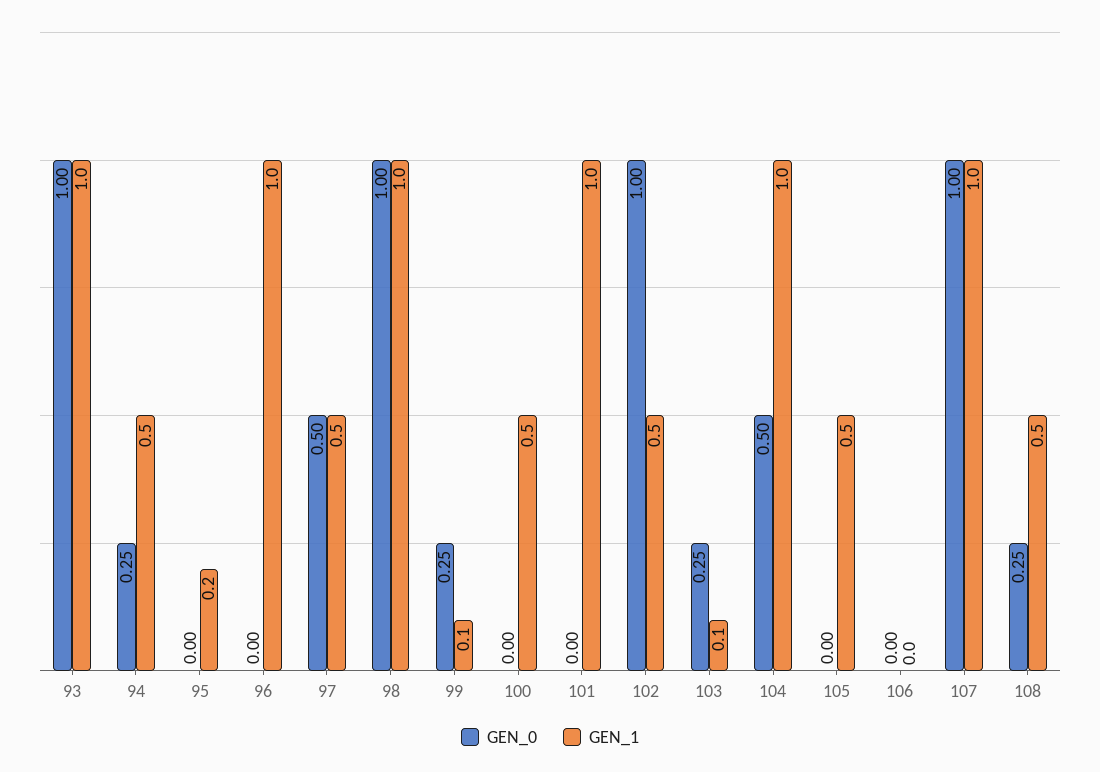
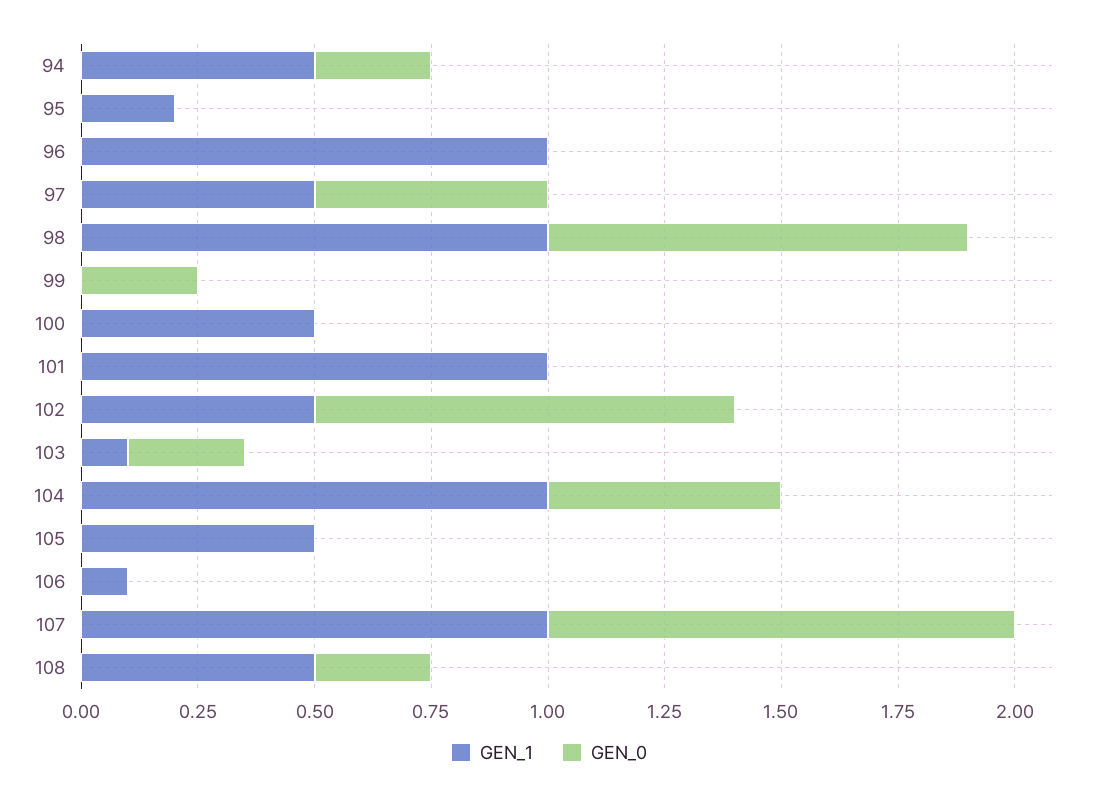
GEN_0, 93: 1 -> none
GEN_1, 93: 1 -> none
GEN_0, 98: 1 -> 0.9
GEN_1, 99: 0.1 -> 0
GEN_0, 102: 1 -> 0.9
GEN_1, 106: 0 -> 0.1

